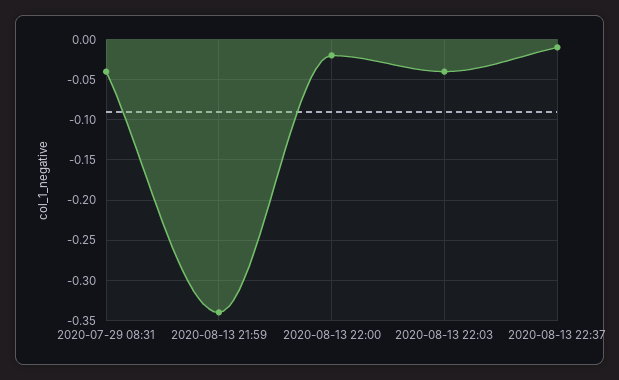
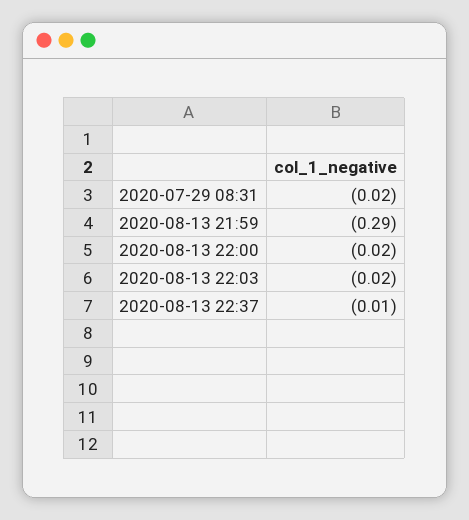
2020-07-29 08:31: -0.04 -> -0.02
2020-08-13 21:59: -0.34 -> -0.29
2020-08-13 22:03: -0.04 -> -0.02

